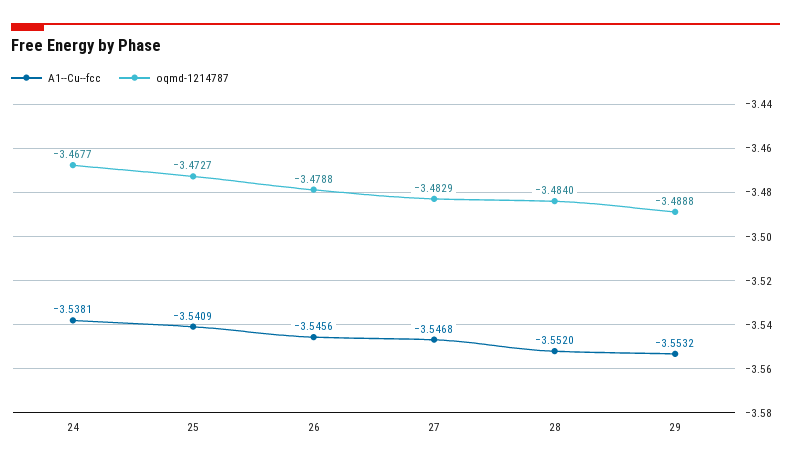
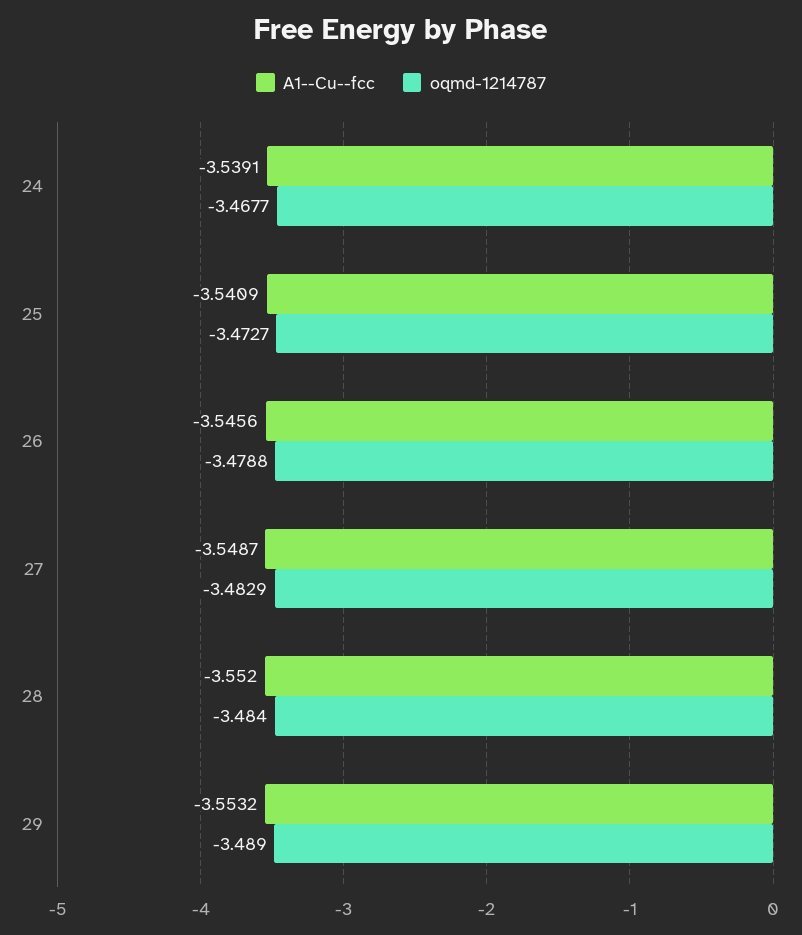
A1--Cu--fcc, 24: -3.5381 -> -3.5391
A1--Cu--fcc, 27: -3.5468 -> -3.5487
oqmd-1214787, 29: -3.4888 -> -3.489

